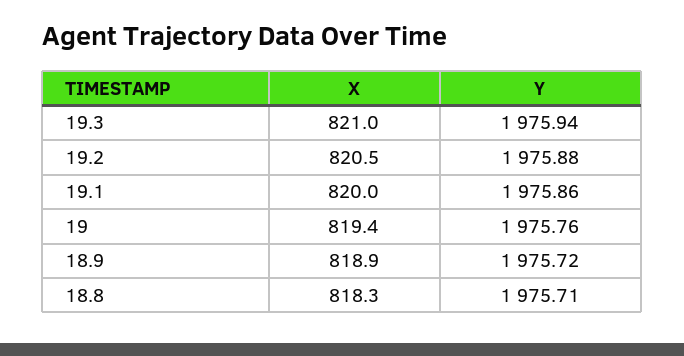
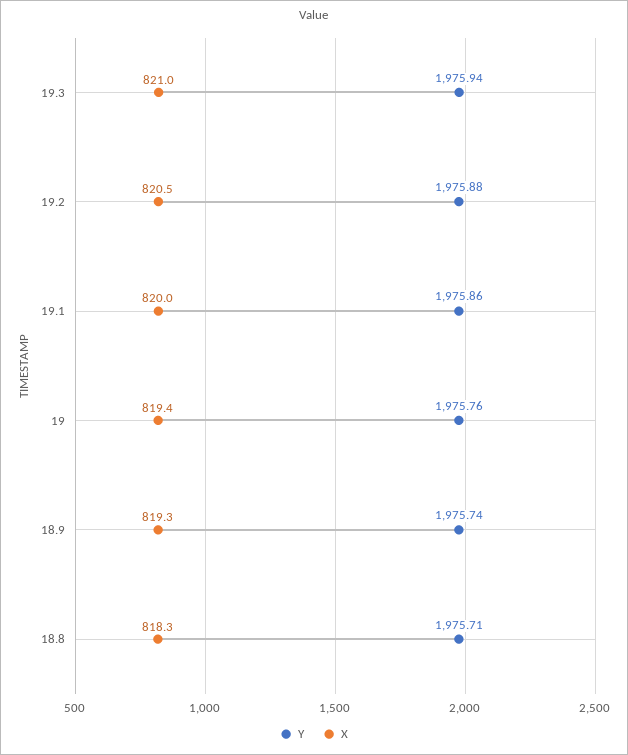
X, 18.9: 818.9 -> 819.3
Y, 18.9: 1975.72 -> 1975.74

